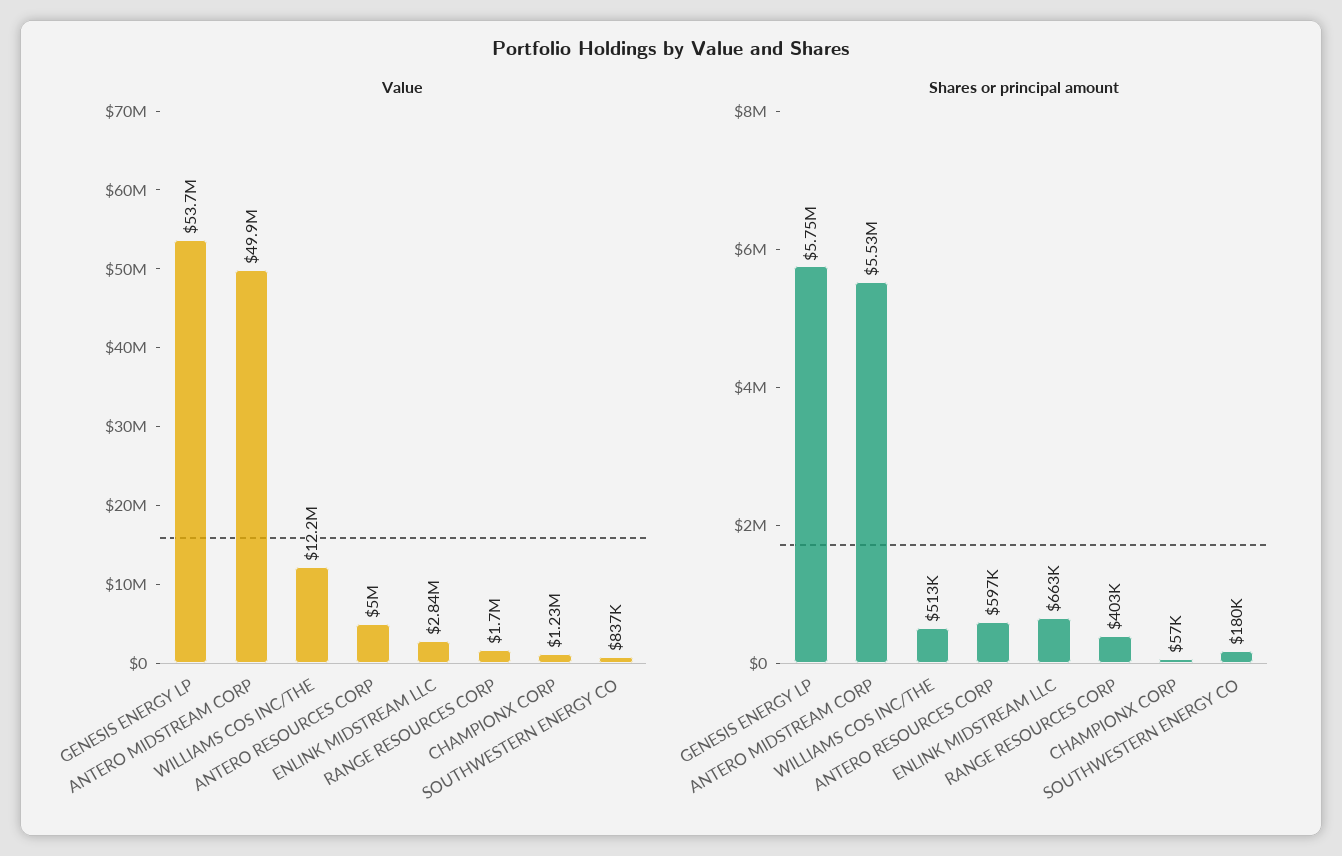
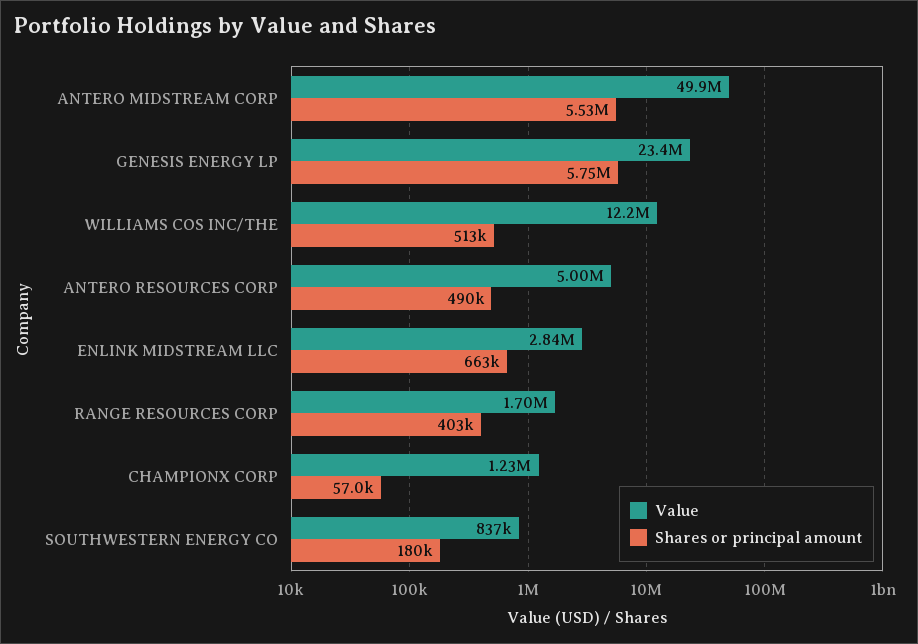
Value, GENESIS ENERGY LP: 53700000 -> 23400000
Shares or principal amount, ANTERO RESOURCES CORP: 597000 -> 490000

